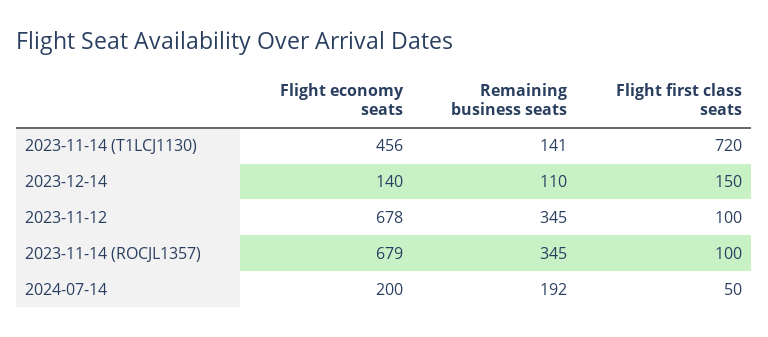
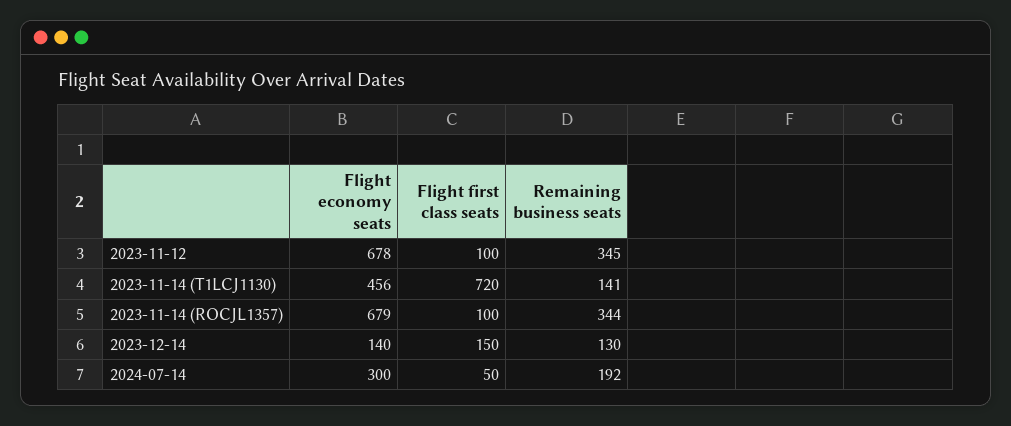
Remaining business seats, 2023-12-14: 110 -> 130
Remaining business seats, 2023-11-14 (ROCJL1357): 345 -> 344
Flight economy seats, 2024-07-14: 200 -> 300

